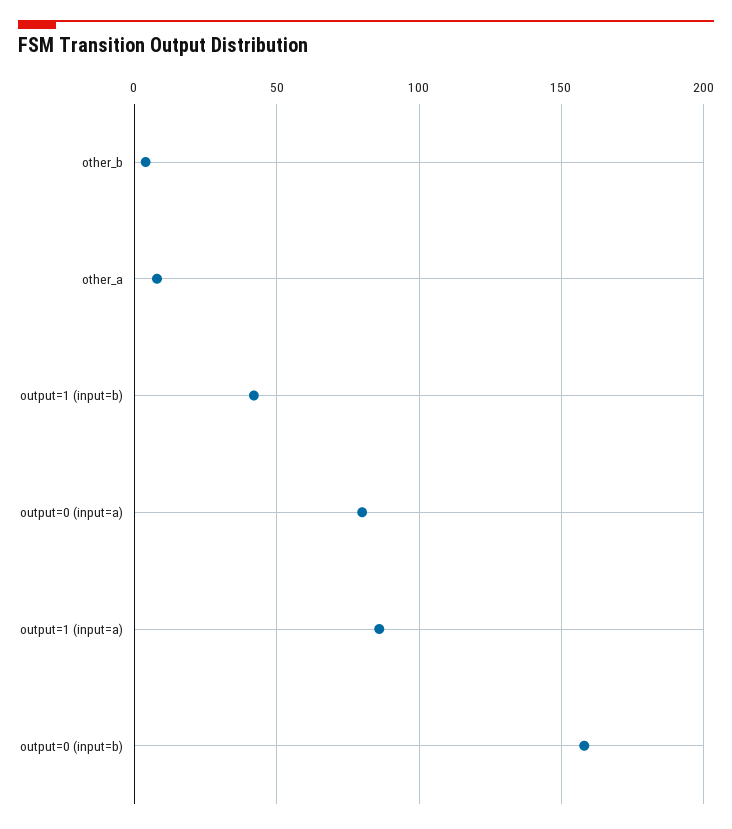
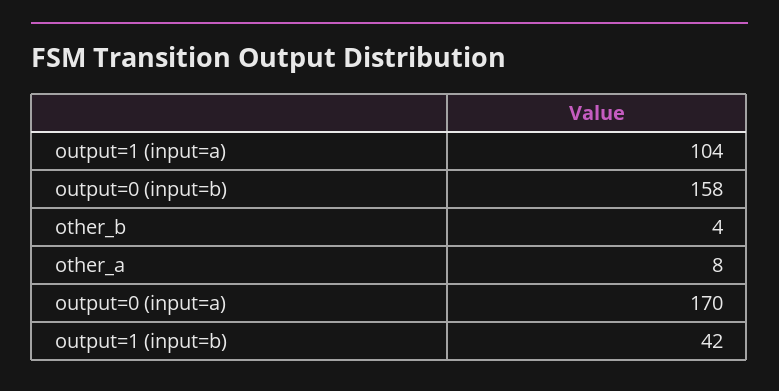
output=0 (input=a): 80 -> 170
output=1 (input=a): 85 -> 104

